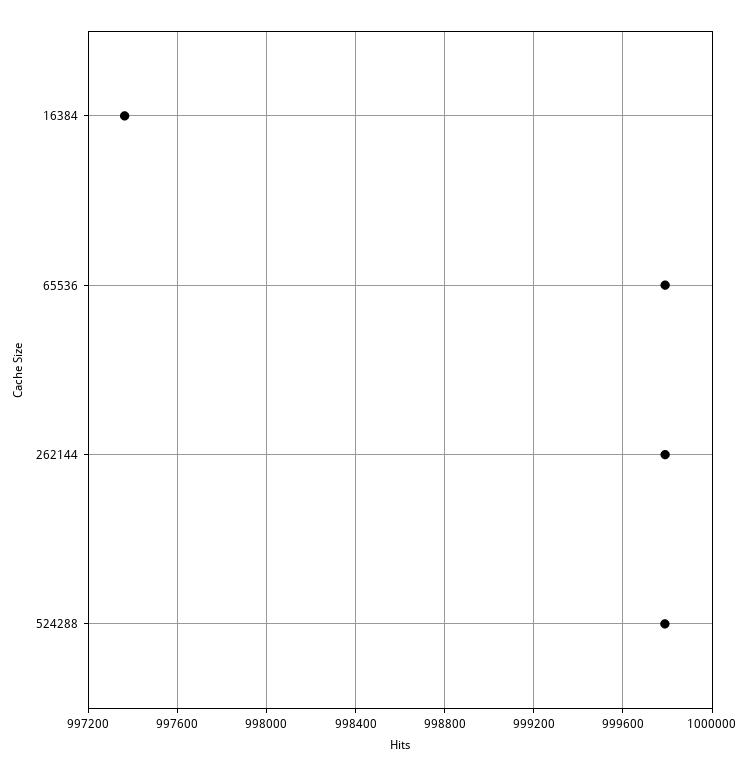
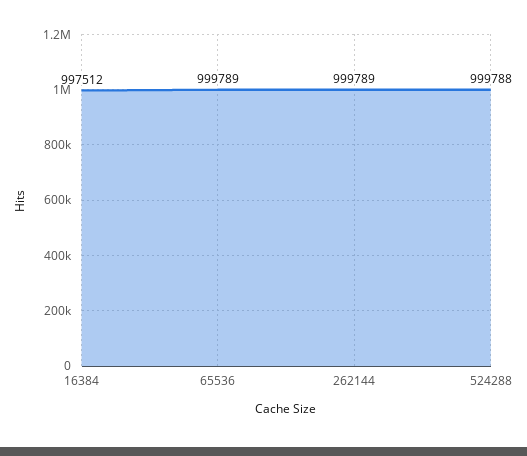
16384: 997350 -> 997512

